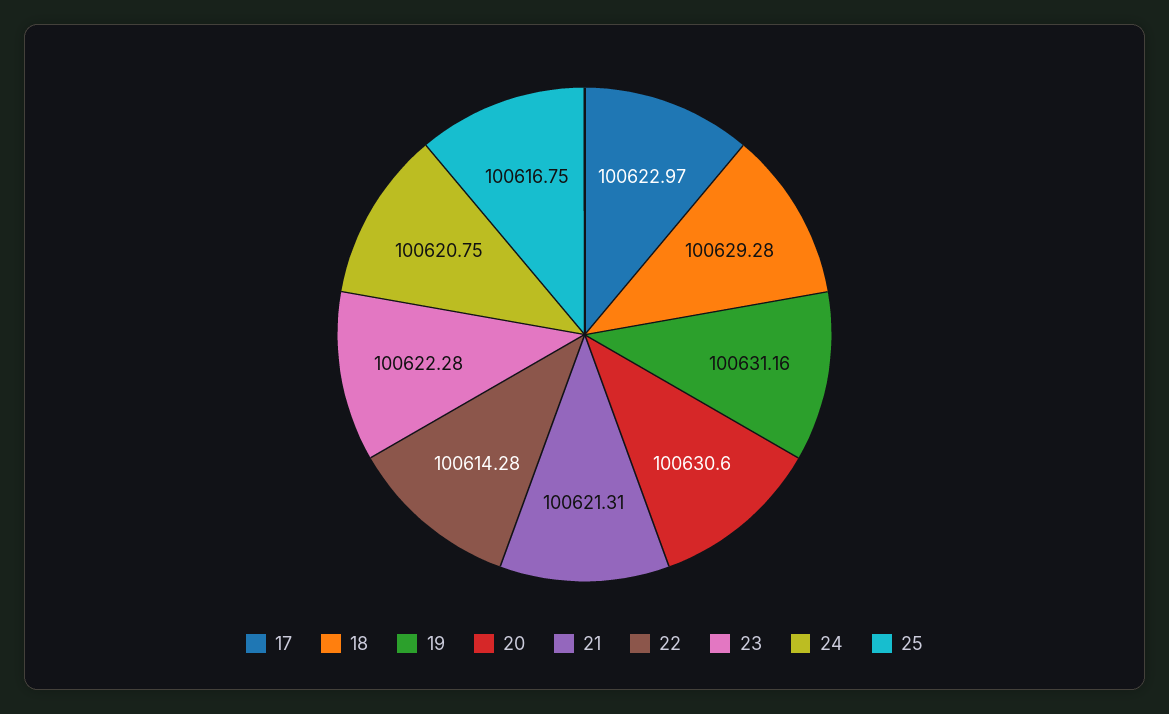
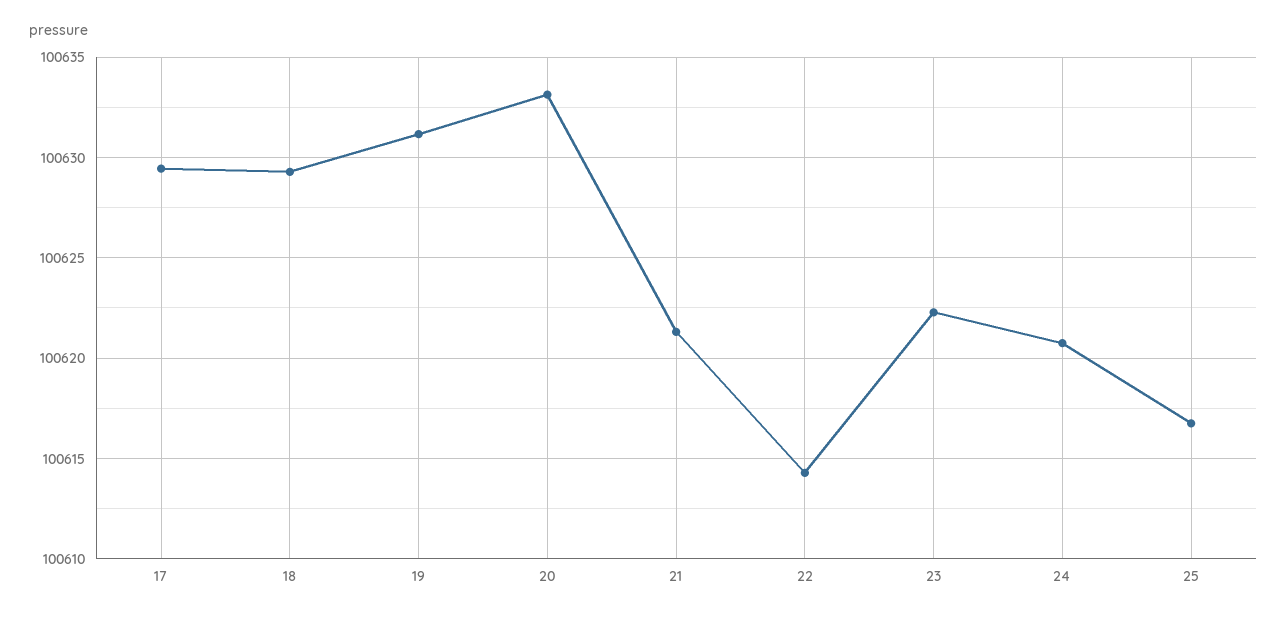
17: 100622.97 -> 100629.5
20: 100630.6 -> 100633

